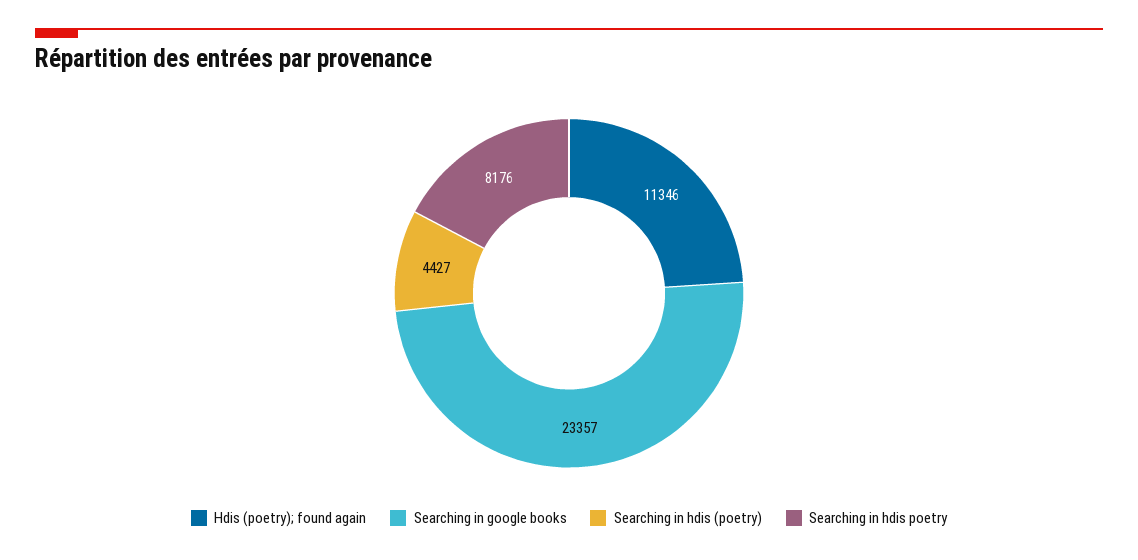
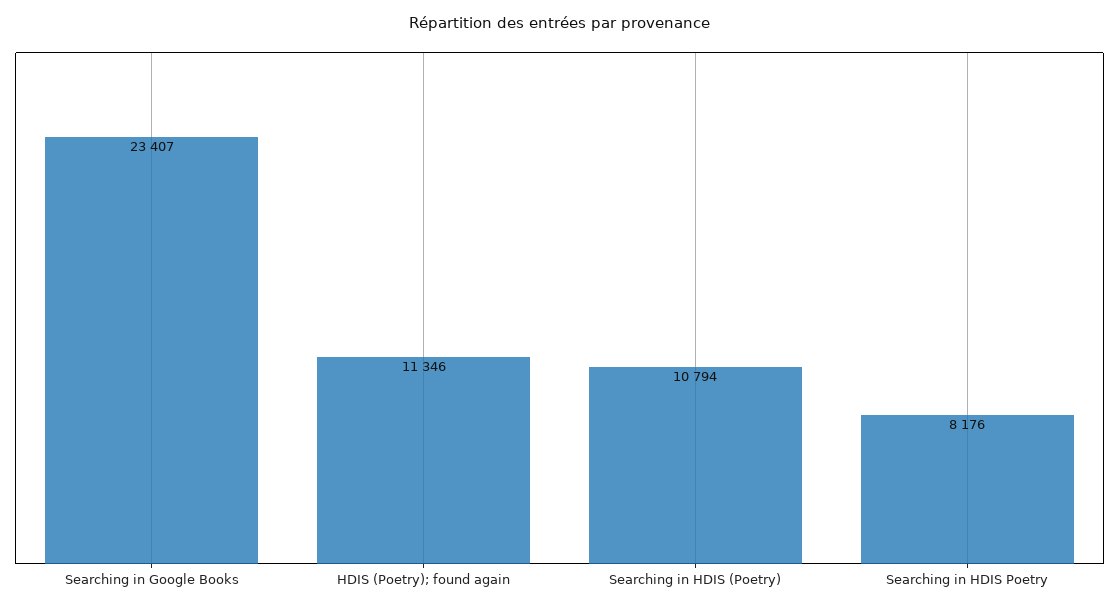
Searching in google books: 23357 -> 23407
Searching in hdis (poetry): 4427 -> 10794

